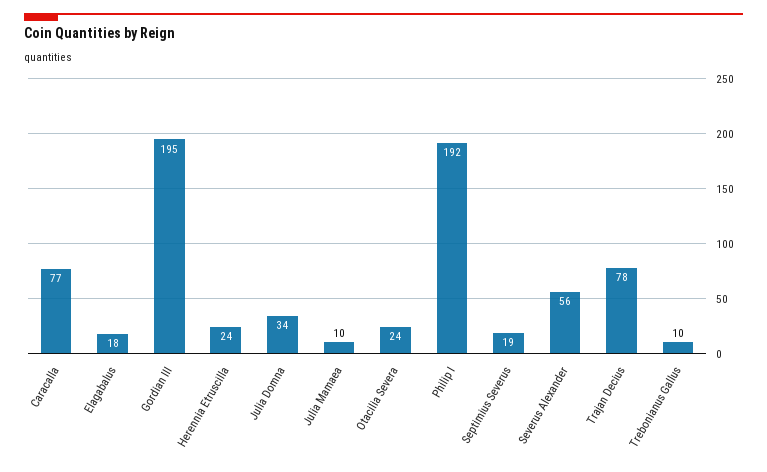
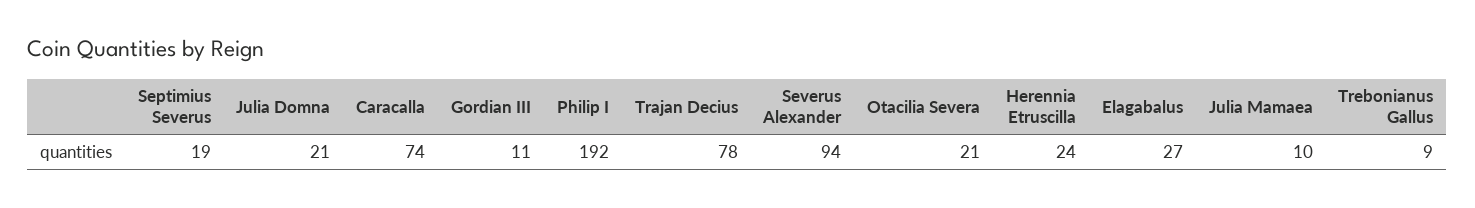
Caracalla: 77 -> 74
Elagabalus: 18 -> 27
Gordian III: 195 -> 11
Julia Domna: 34 -> 21
Otacilia Severa: 24 -> 21
Severus Alexander: 56 -> 94
Trebonianus Gallus: 10 -> 9

